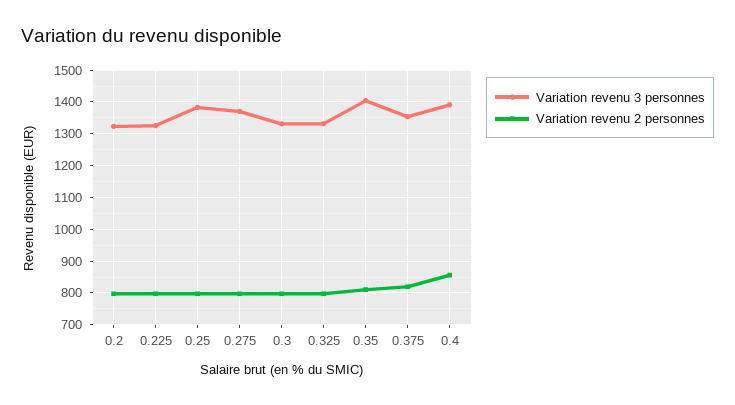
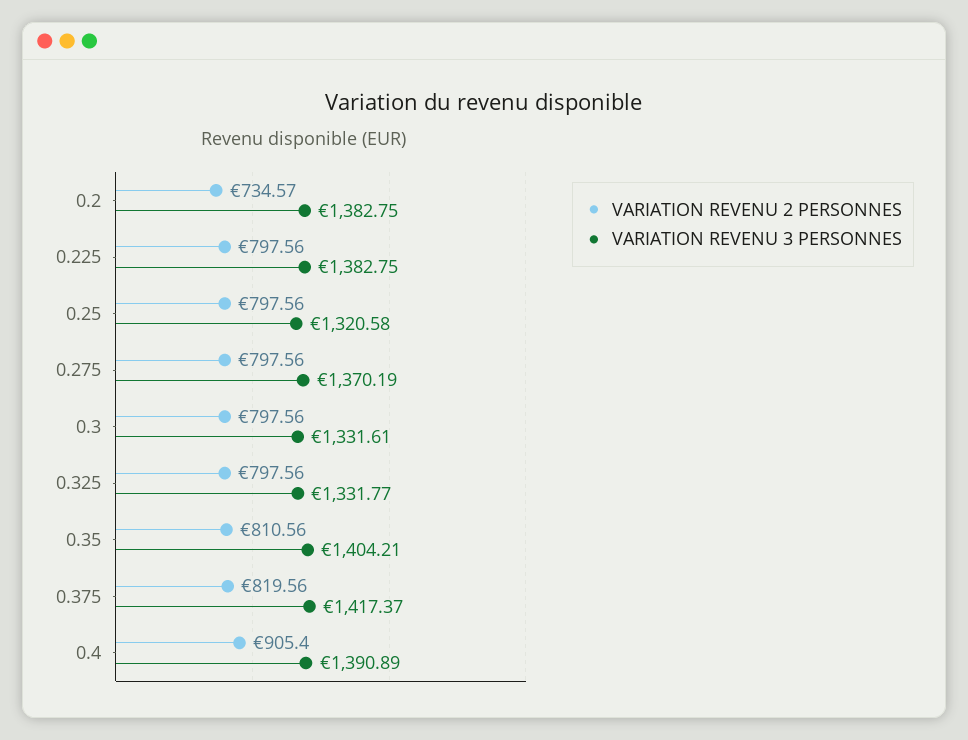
Variation revenu 3 personnes, 0.2: 1320 -> 1382.75
Variation revenu 2 personnes, 0.2: 800 -> 734.57
Variation revenu 3 personnes, 0.225: 1320 -> 1382.75
Variation revenu 3 personnes, 0.25: 1380 -> 1320.58
Variation revenu 3 personnes, 0.375: 1360 -> 1417.37
Variation revenu 2 personnes, 0.4: 860 -> 905.4

